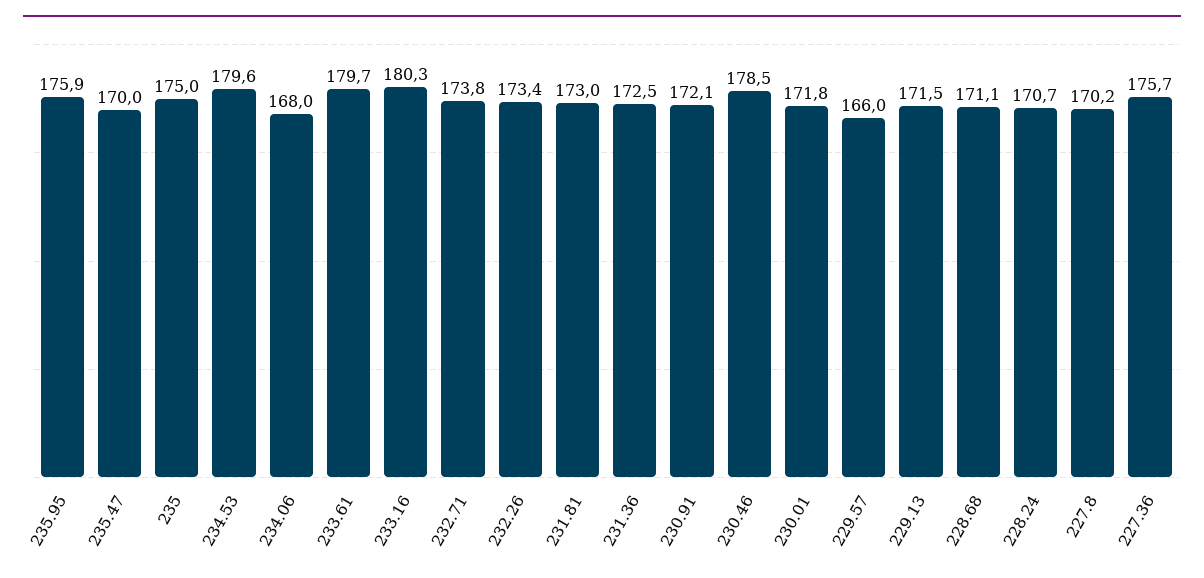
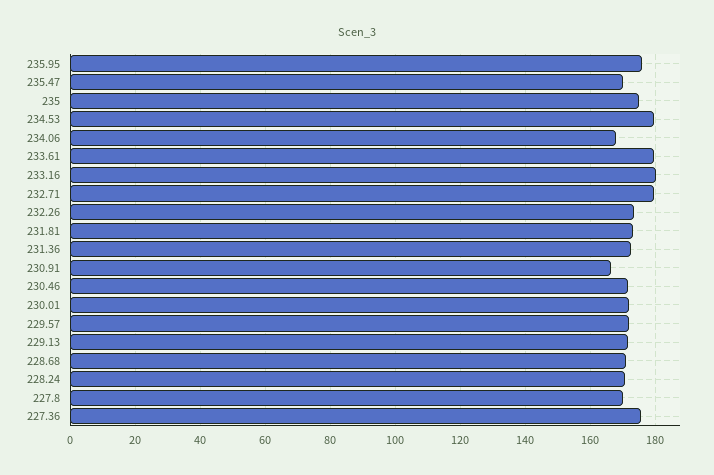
232.71: 173.8 -> 180
230.91: 172.1 -> 166
230.46: 178.5 -> 172
229.57: 166 -> 172

